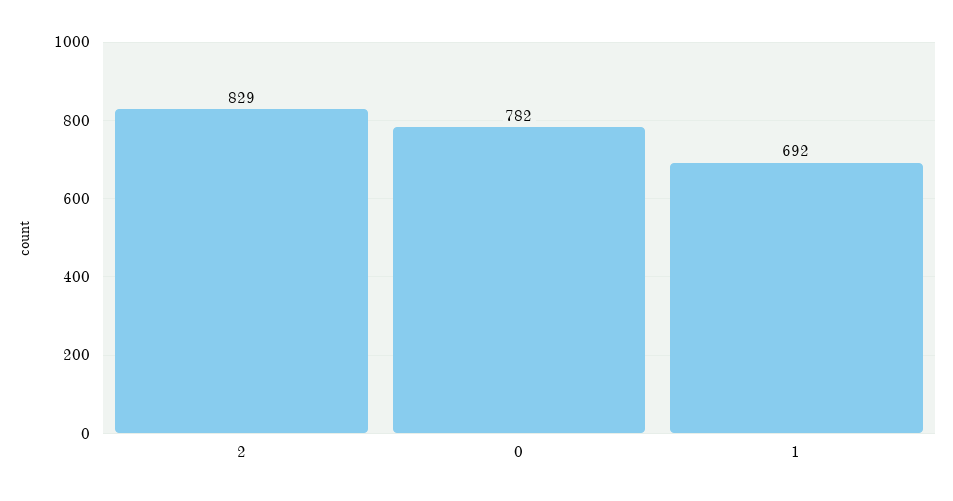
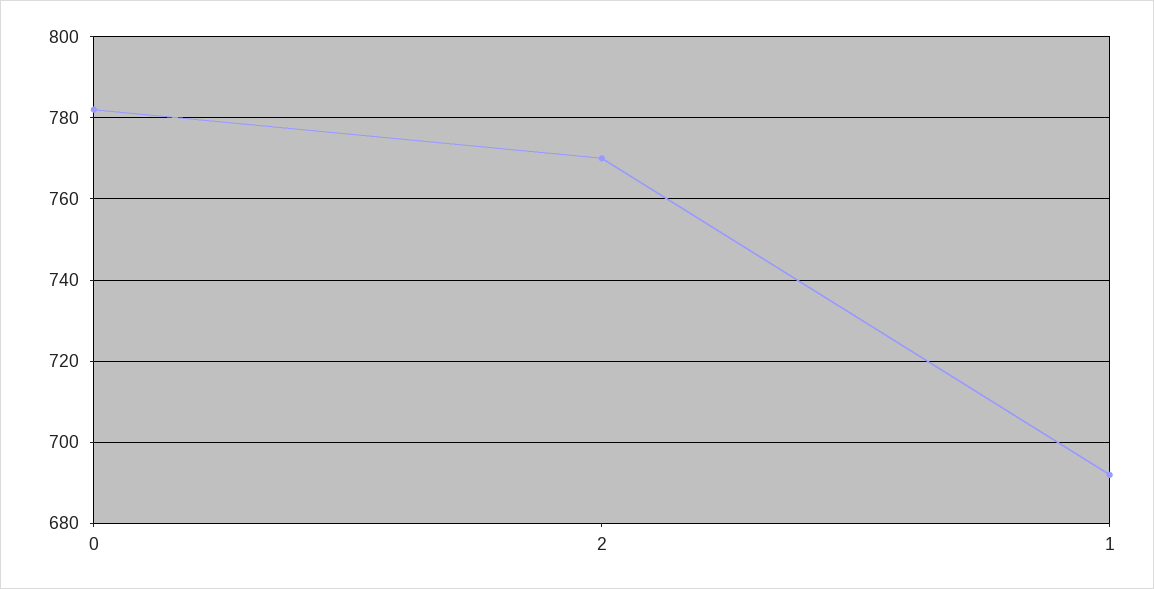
2: 829 -> 770

